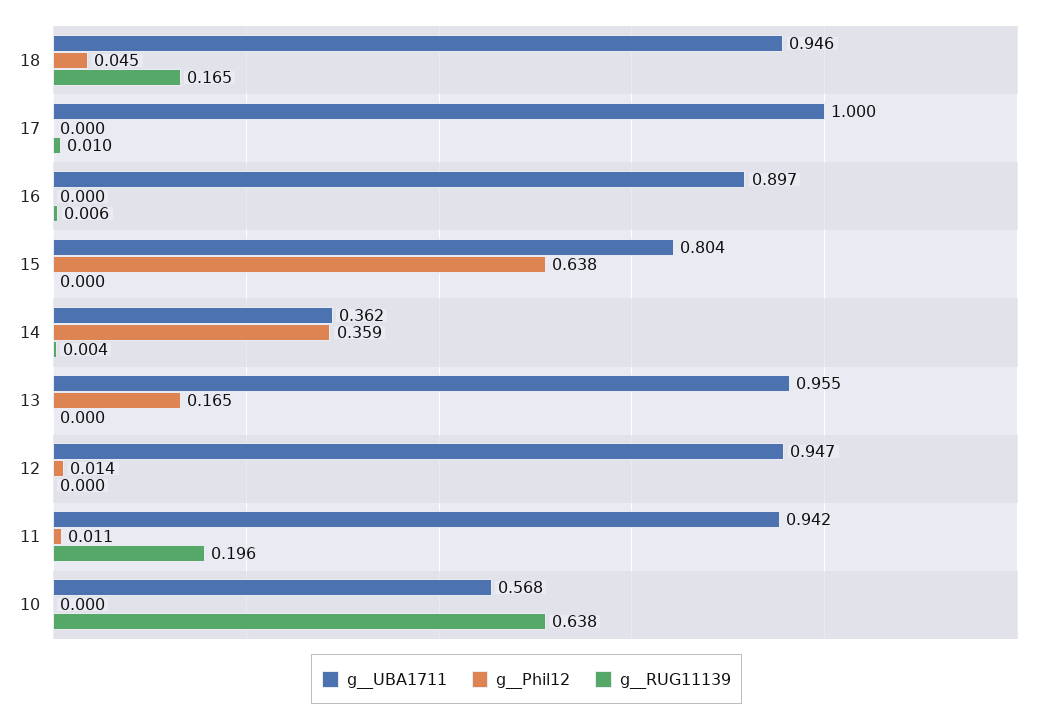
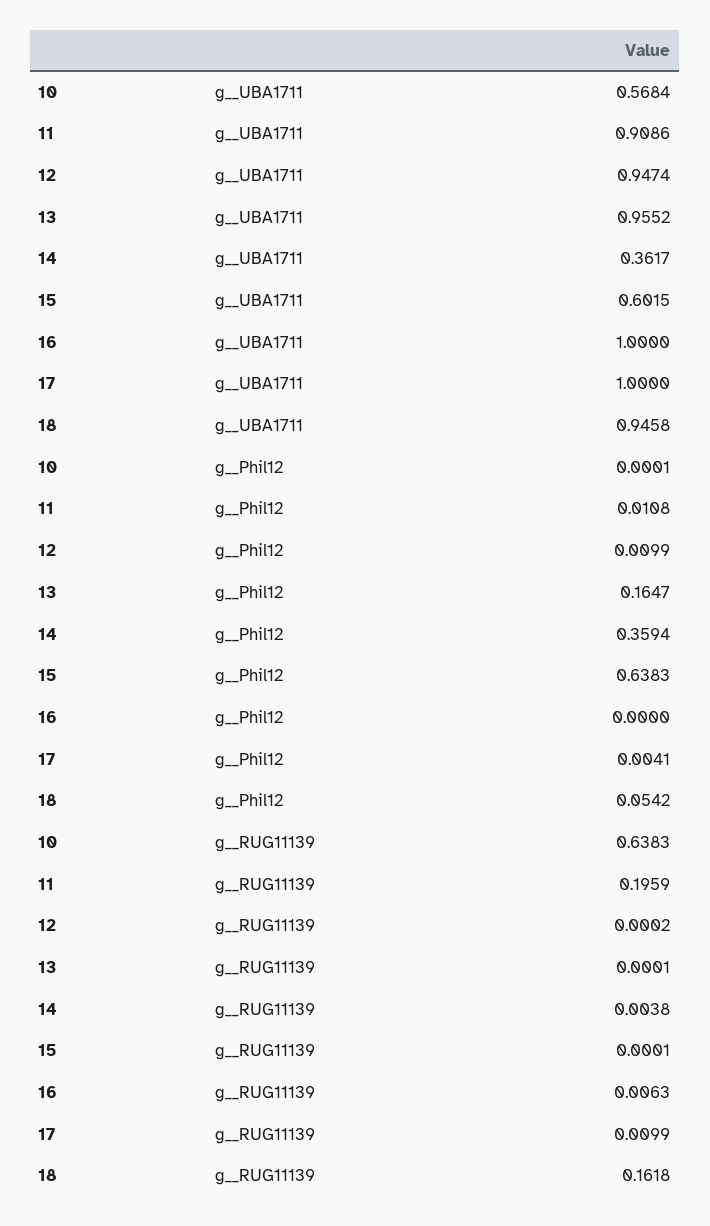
g__Phil12, 18: 0.045 -> 0.0542
g__RUG11139, 18: 0.165 -> 0.1618
g__Phil12, 17: 0 -> 0.0041
g__UBA1711, 16: 0.897 -> 1
g__UBA1711, 15: 0.804 -> 0.6015
g__Phil12, 12: 0.014 -> 0.0099
g__UBA1711, 11: 0.942 -> 0.9086

